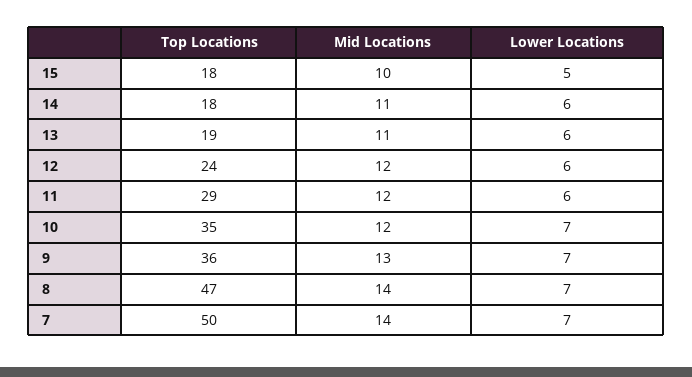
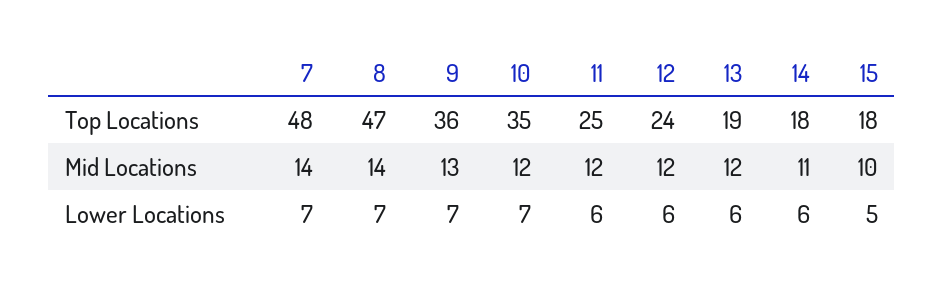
Mid Locations, 13: 11 -> 12
Top Locations, 11: 29 -> 25
Top Locations, 7: 50 -> 48

